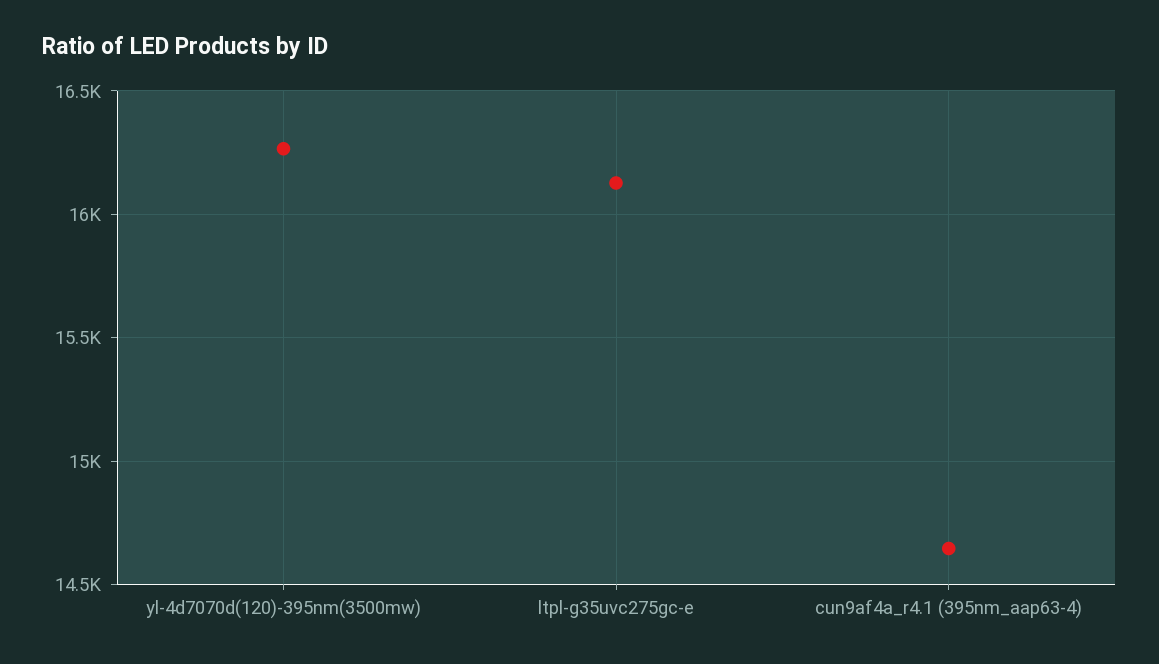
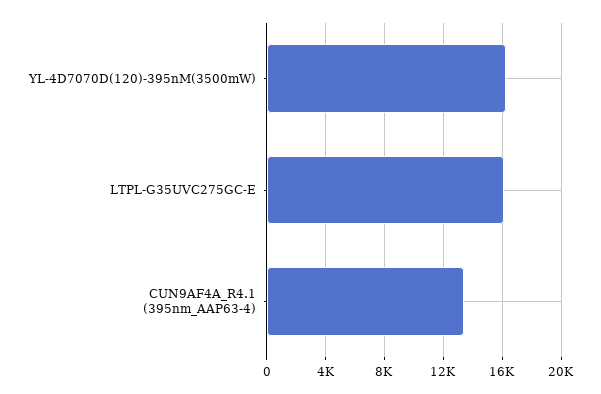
cun9af4a_r4.1 (395nm_aap63-4): 14650 -> 13500

